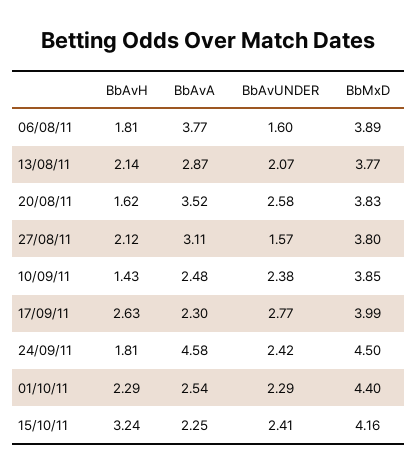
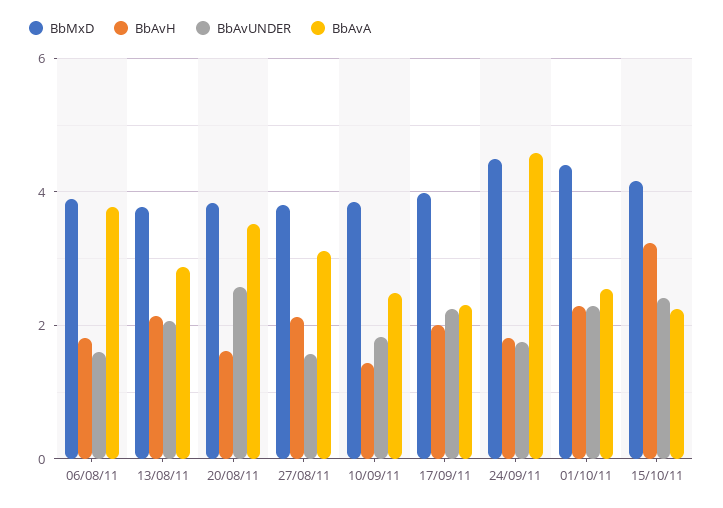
BbAvUNDER, 10/09/11: 2.38 -> 1.8
BbAvH, 17/09/11: 2.63 -> 2
BbAvUNDER, 17/09/11: 2.77 -> 2.2
BbAvUNDER, 24/09/11: 2.42 -> 1.8

